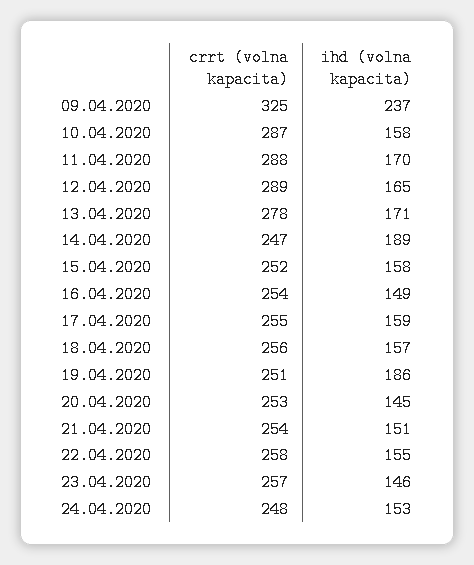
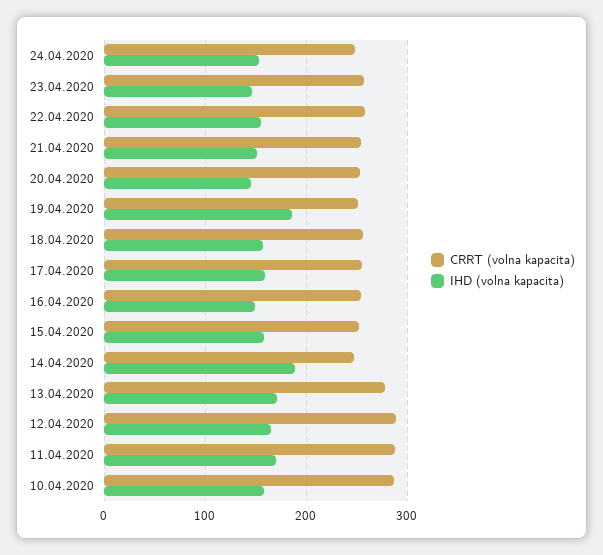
crrt (volna kapacita), 09.04.2020: 325 -> none
ihd (volna kapacita), 09.04.2020: 237 -> none

